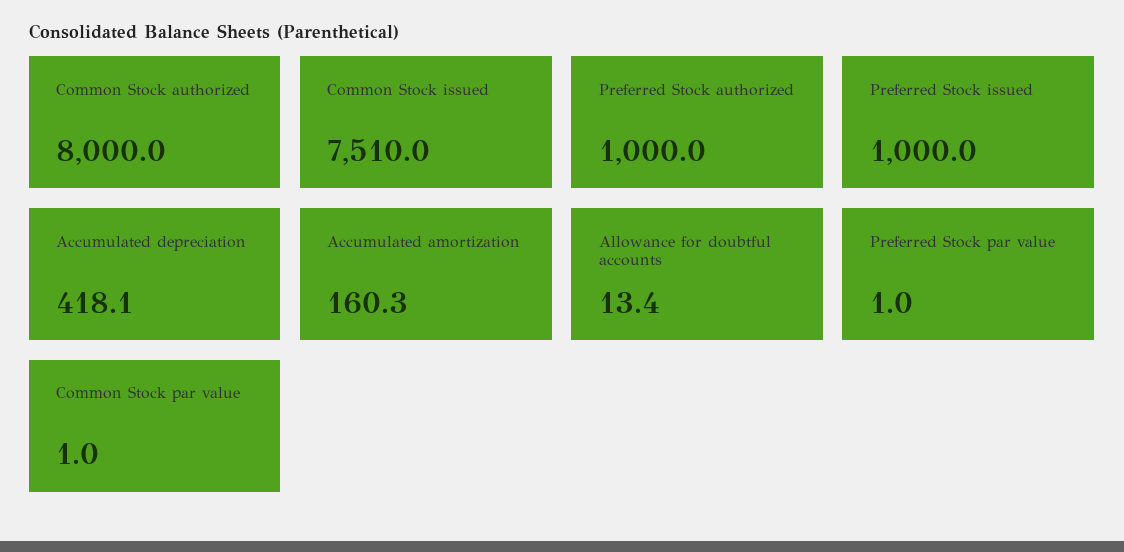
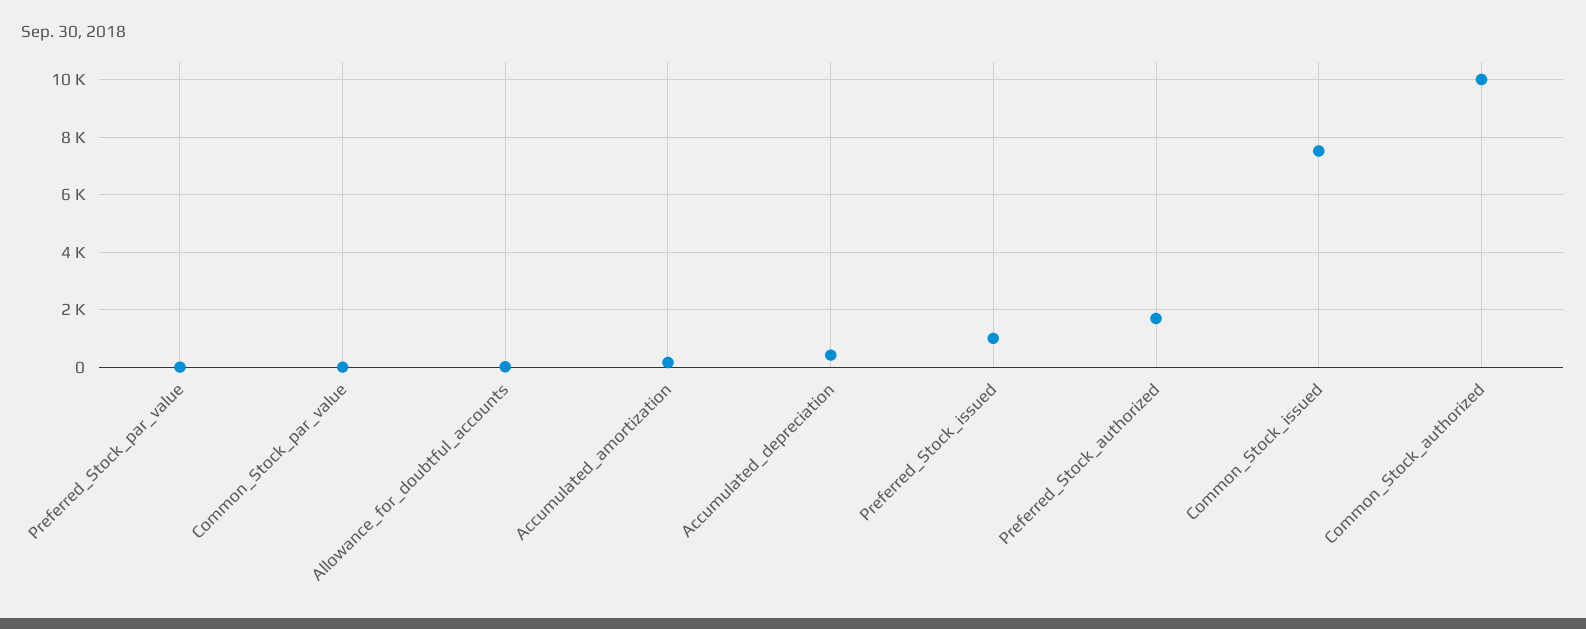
Common Stock authorized: 8000 -> 10000
Preferred Stock authorized: 1000 -> 1750

